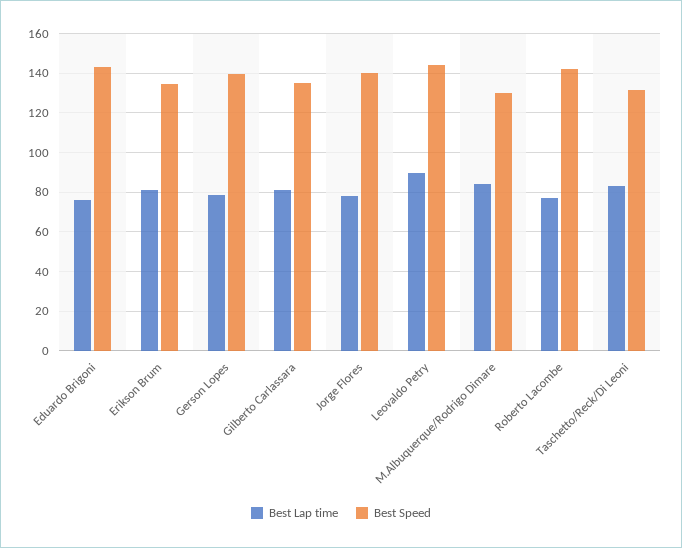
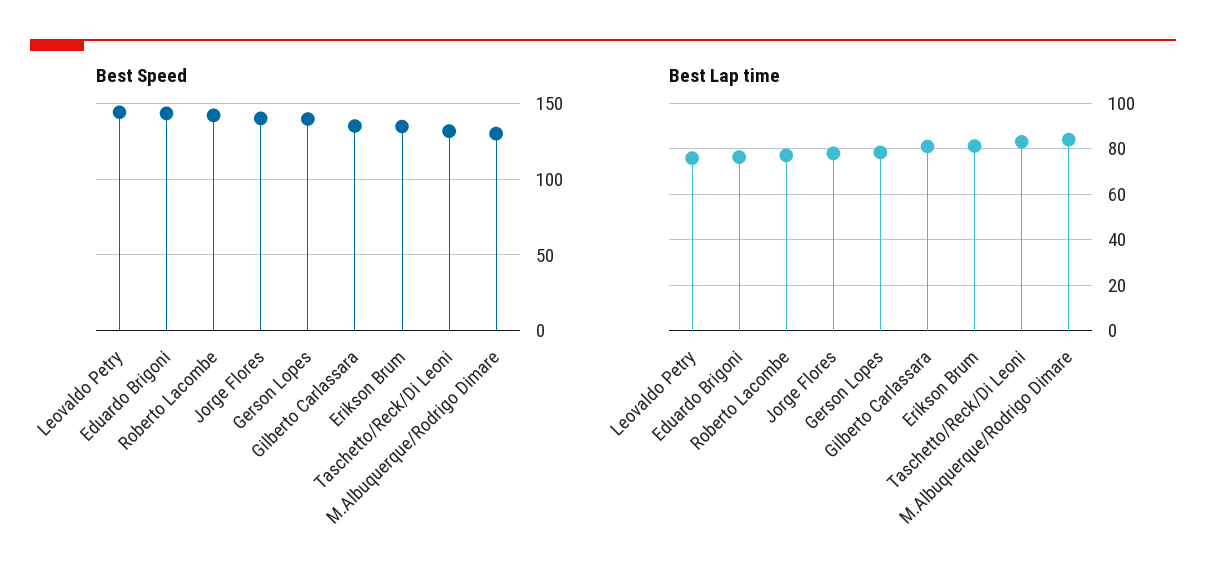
Best Lap time, Leovaldo Petry: 90 -> 75

